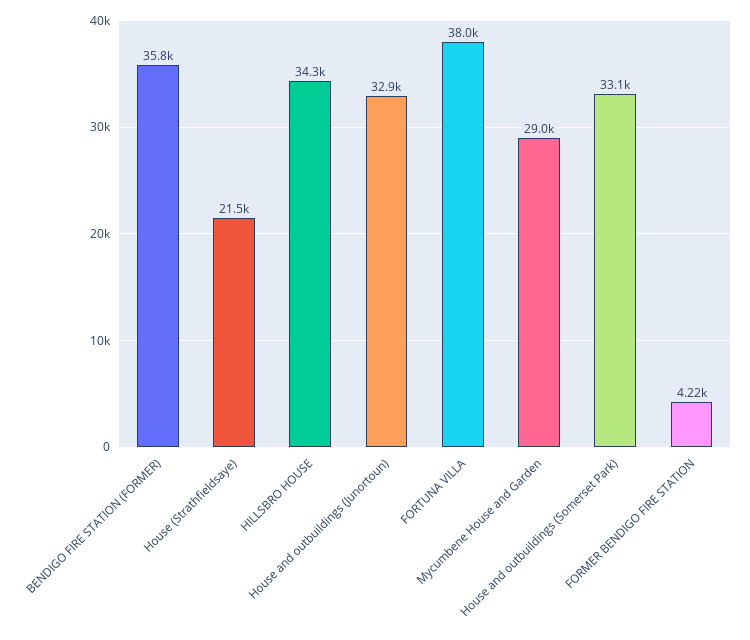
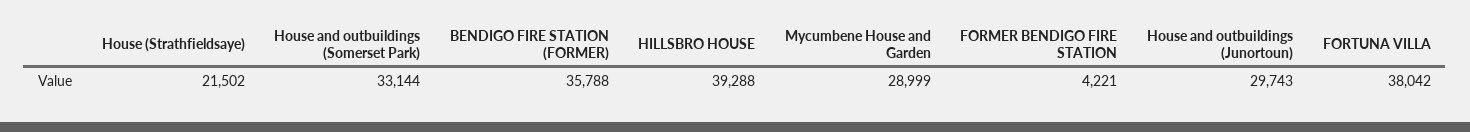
HILLSBRO HOUSE: 34300 -> 39288
House and outbuildings (Junortoun): 32900 -> 29743

